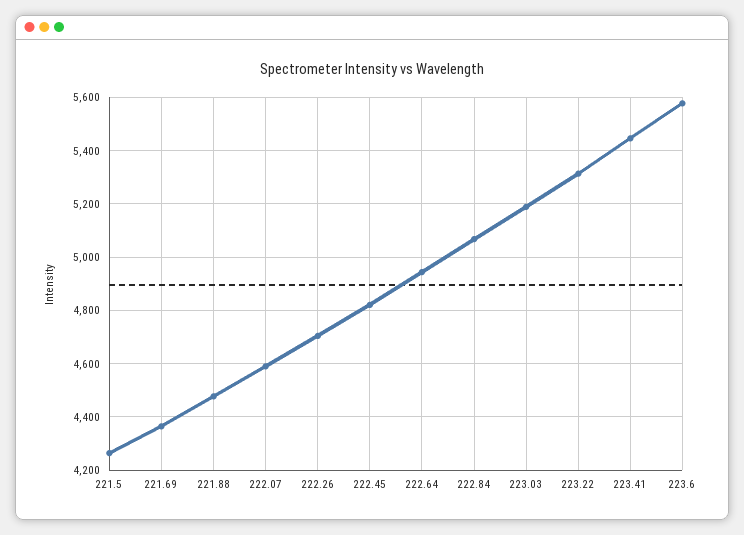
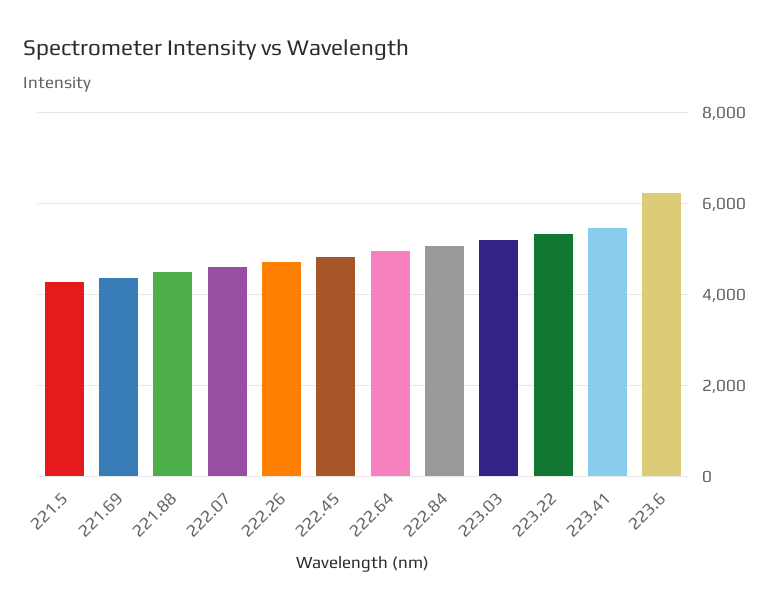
223.6: 5575 -> 6200

